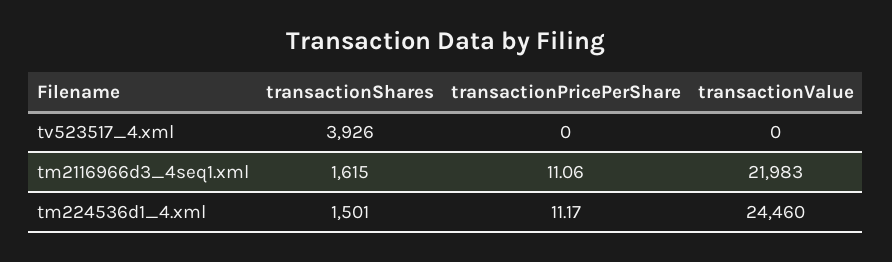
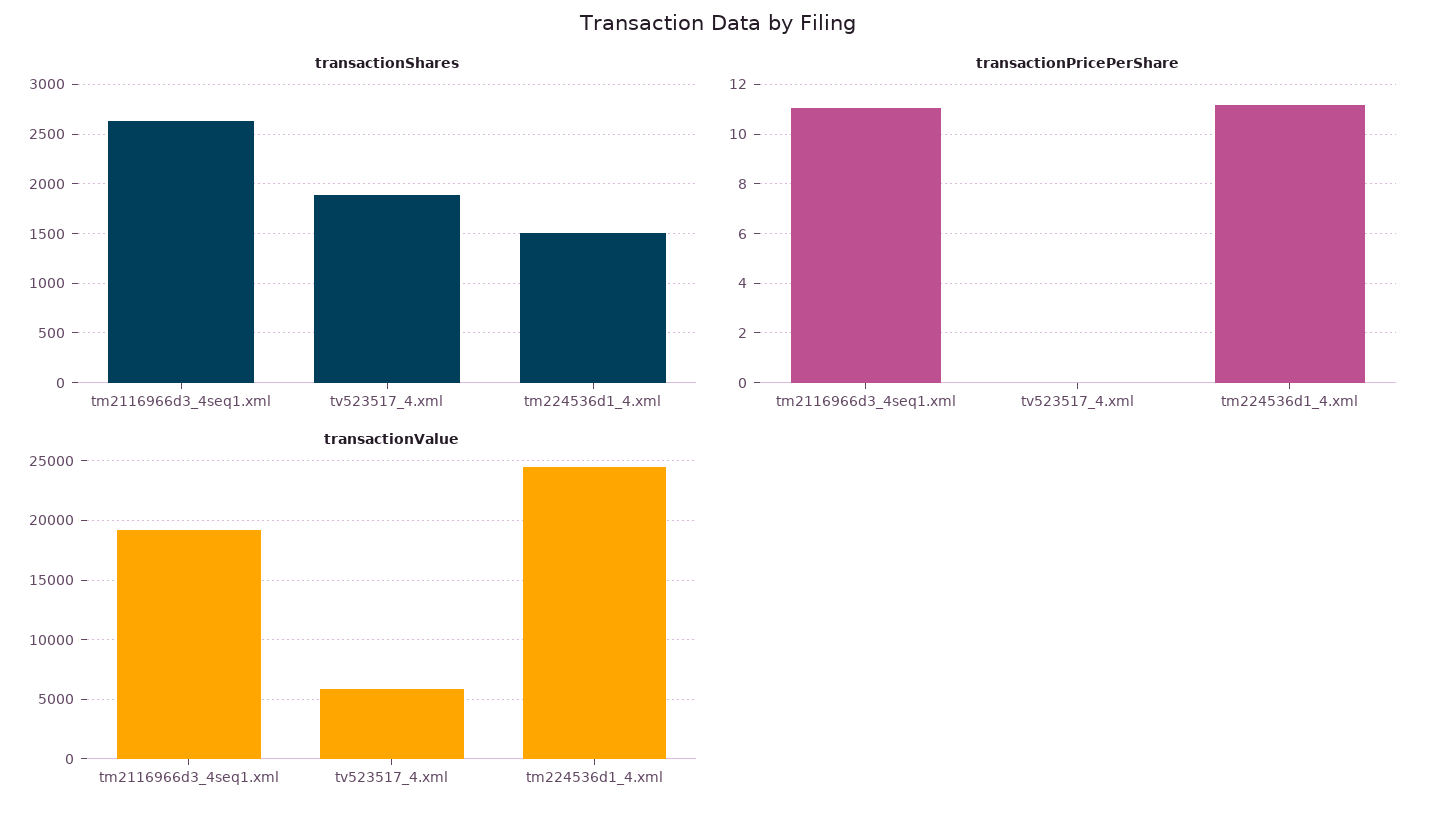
transactionShares, tv523517_4.xml: 3926 -> 1900
transactionValue, tv523517_4.xml: 0 -> 6000
transactionShares, tm2116966d3_4seq1.xml: 1615 -> 2600
transactionValue, tm2116966d3_4seq1.xml: 21983 -> 19000

